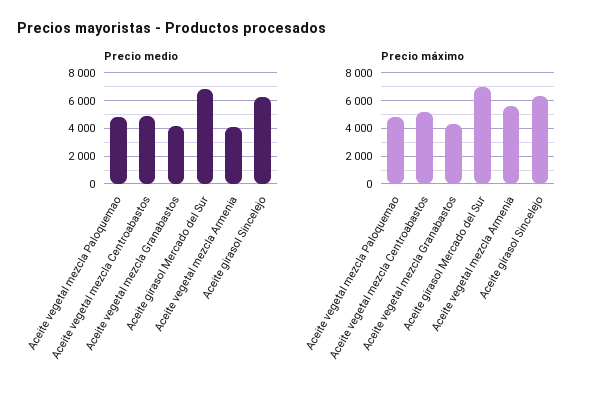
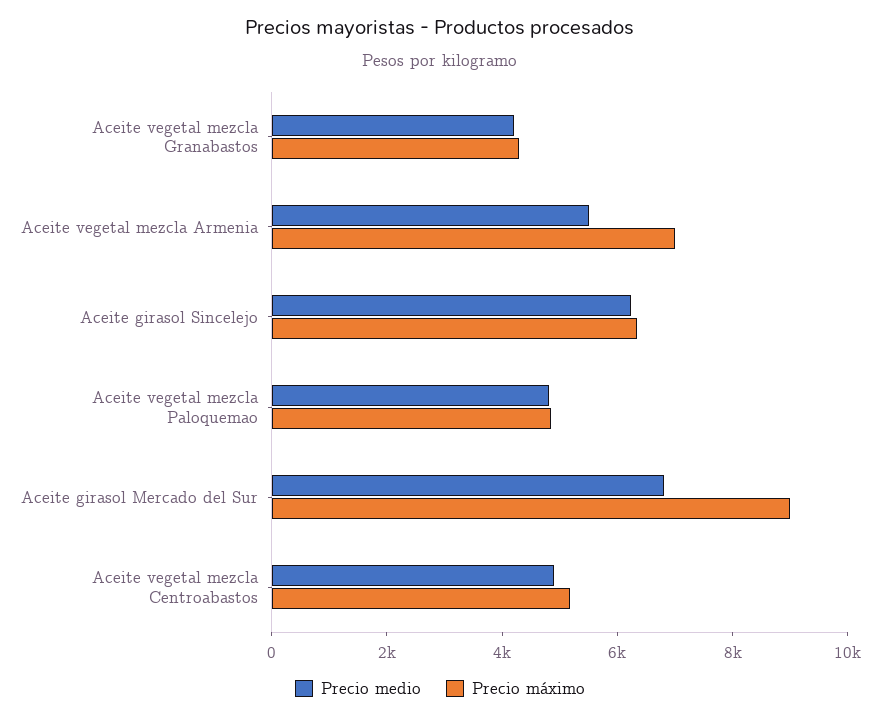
Precio medio, Aceite vegetal mezcla Armenia: 4000 -> 5500
Precio máximo, Aceite girasol Mercado del Sur: 7000 -> 9000
Precio máximo, Aceite vegetal mezcla Armenia: 5500 -> 7000

